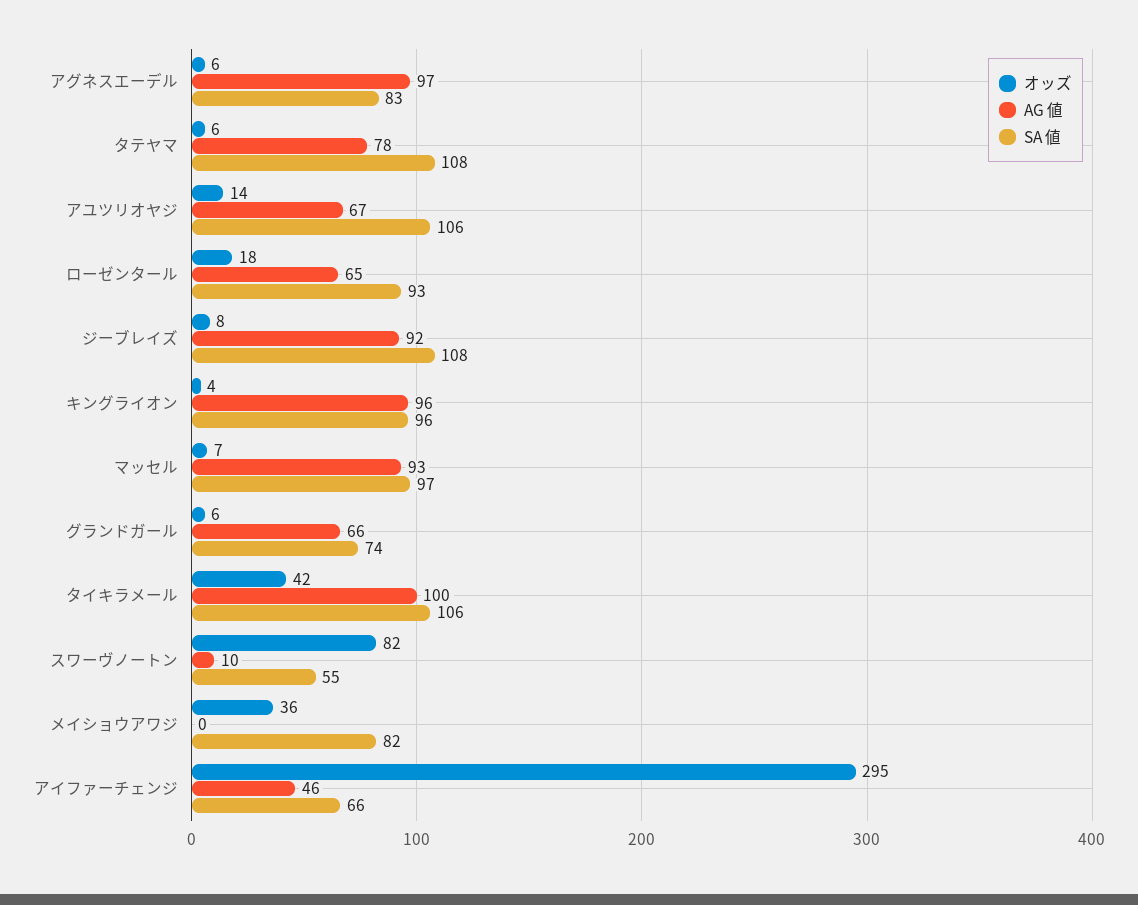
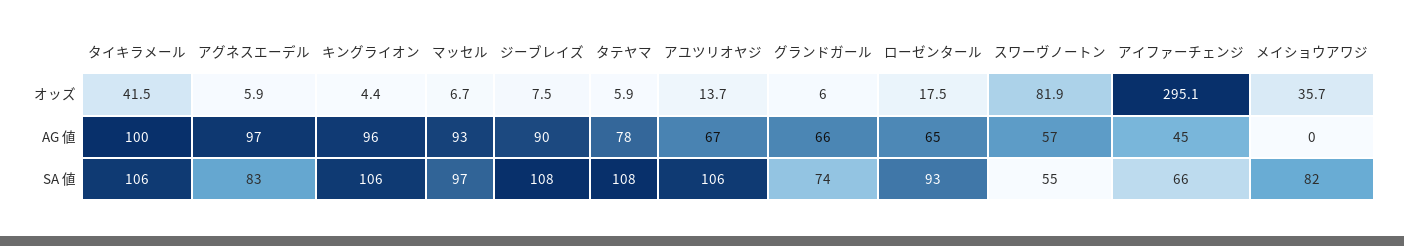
AG 値, ジーブレイズ: 92 -> 90
SA 値, キングライオン: 96 -> 106
AG 値, スワーヴノートン: 10 -> 57
AG 値, アイファーチェンジ: 46 -> 45

